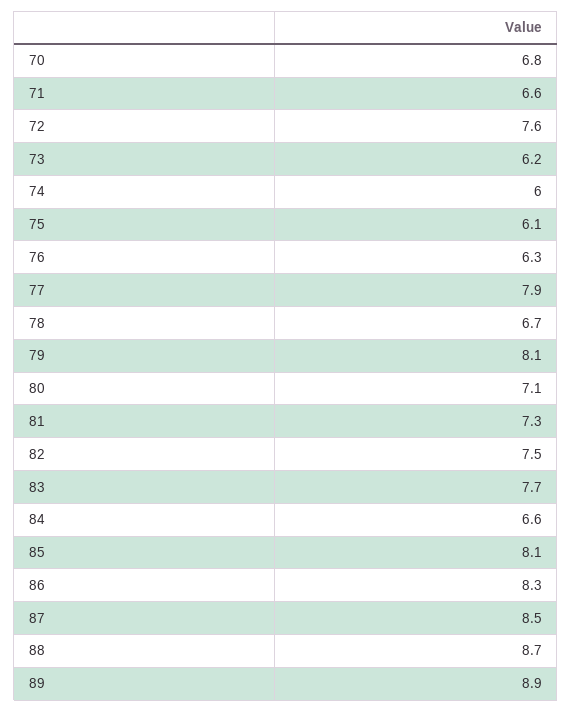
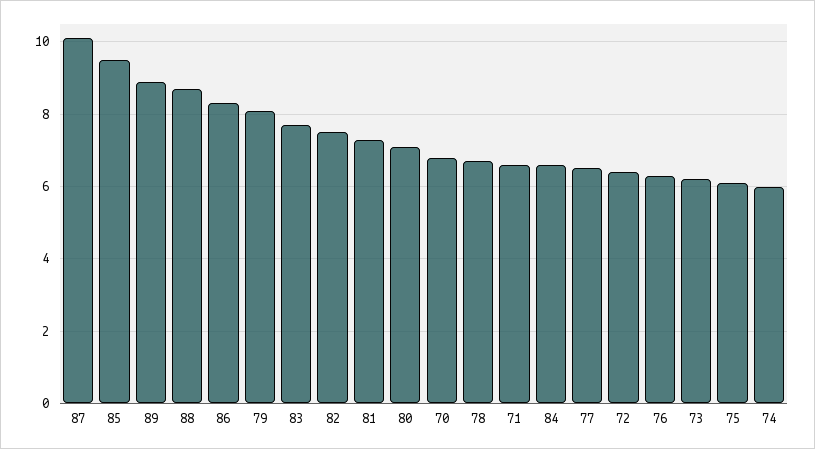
72: 7.6 -> 6.5
77: 7.9 -> 6.5
85: 8.1 -> 9.5
87: 8.5 -> 10

